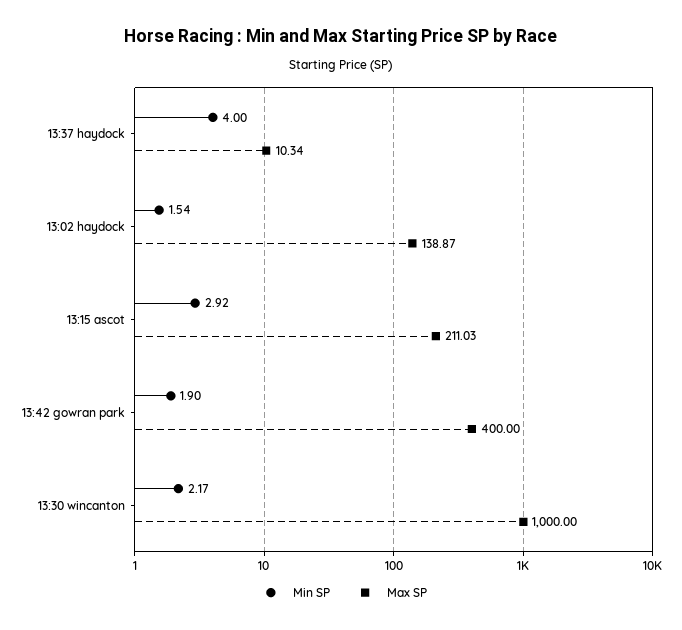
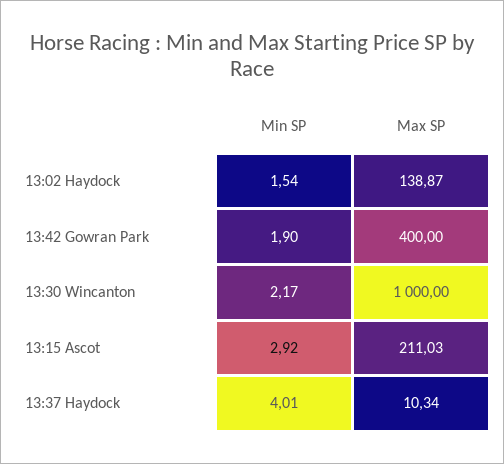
Min SP, 13:37 haydock: 4 -> 4.01

